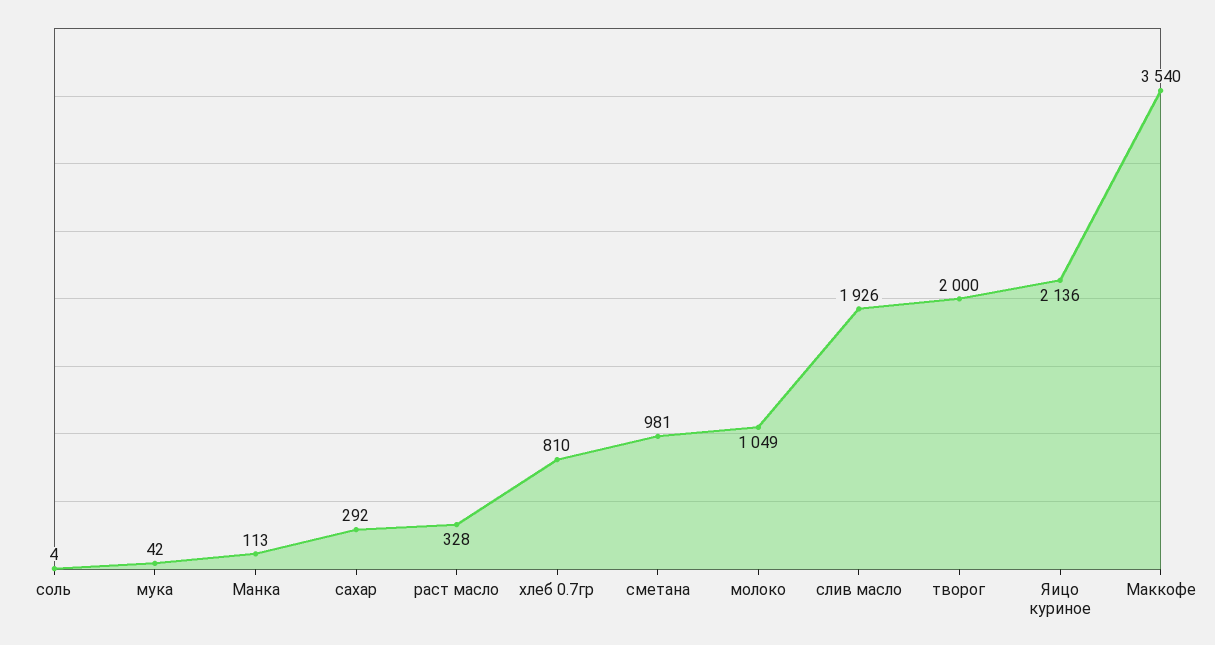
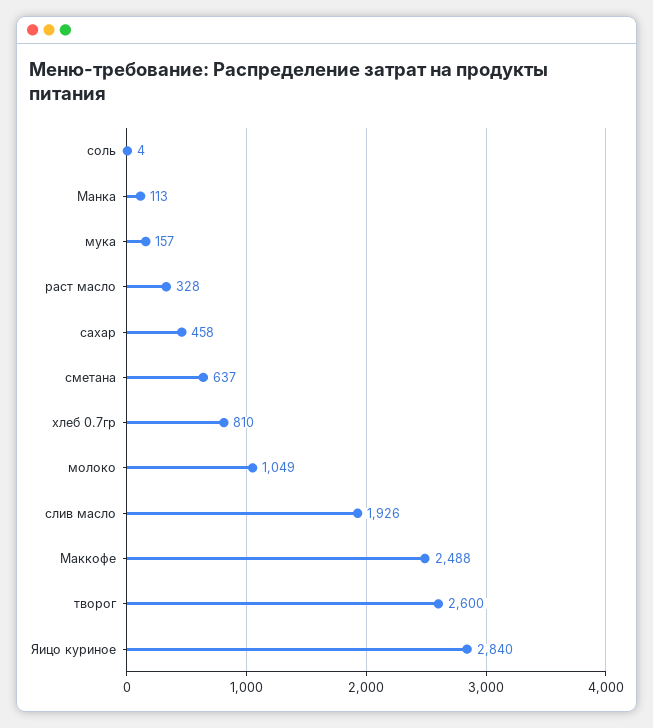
мука: 42 -> 157
сахар: 292 -> 458
сметана: 981 -> 637
творог: 2000 -> 2600
Яицо куриное: 2136 -> 2840
Маккофе: 3540 -> 2488

